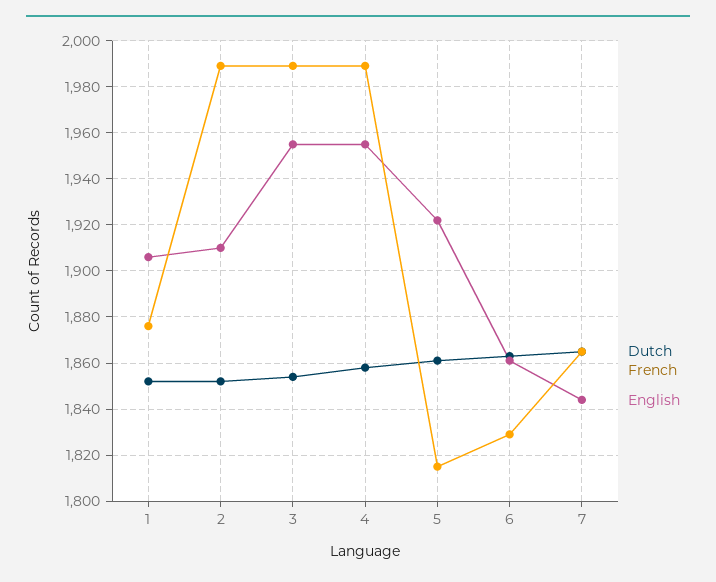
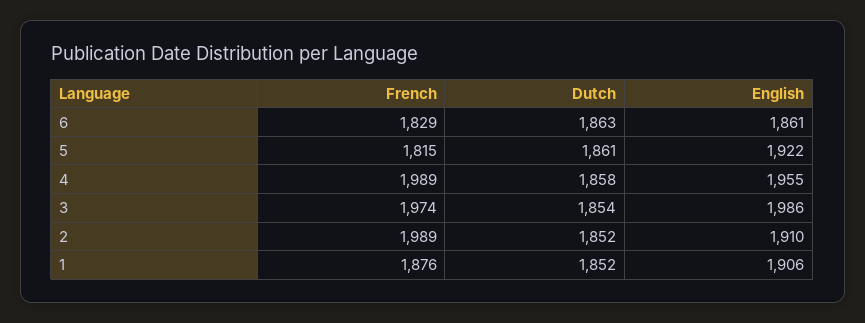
French, 3: 1990 -> 1974
English, 3: 1955 -> 1986
Dutch, 7: 1865 -> none
French, 7: 1865 -> none
English, 7: 1845 -> none

